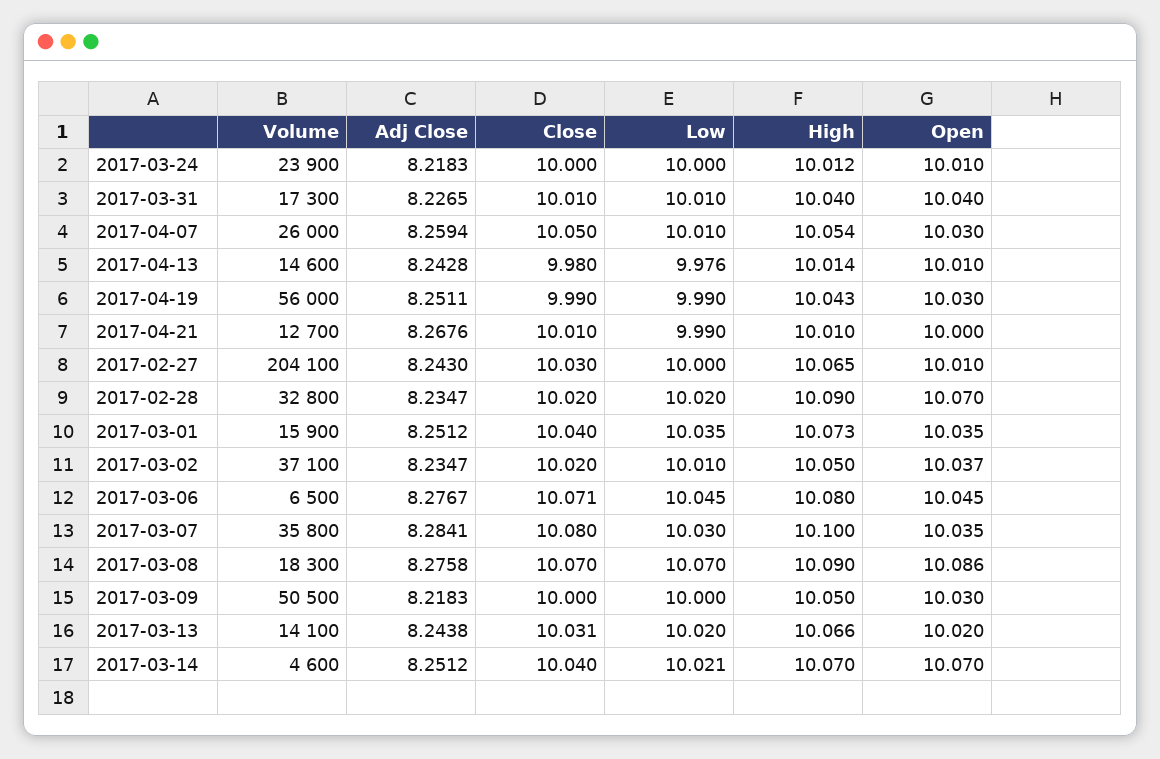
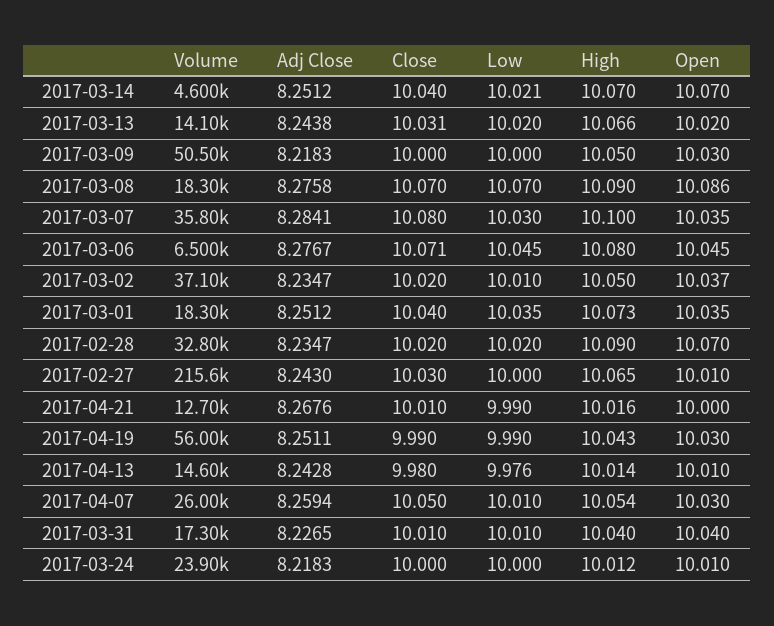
High, 2017-04-21: 10.01 -> 10.016
Volume, 2017-02-27: 204100 -> 215600
Volume, 2017-03-01: 15900 -> 18300

